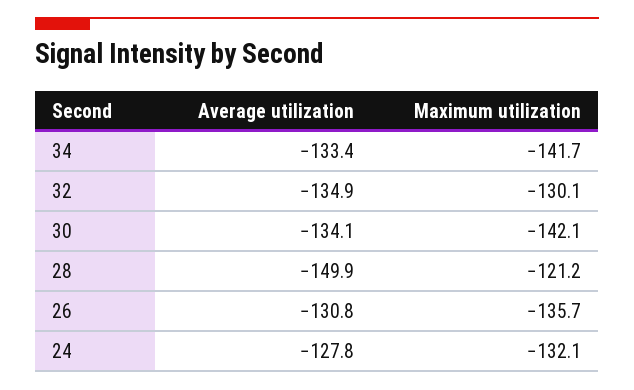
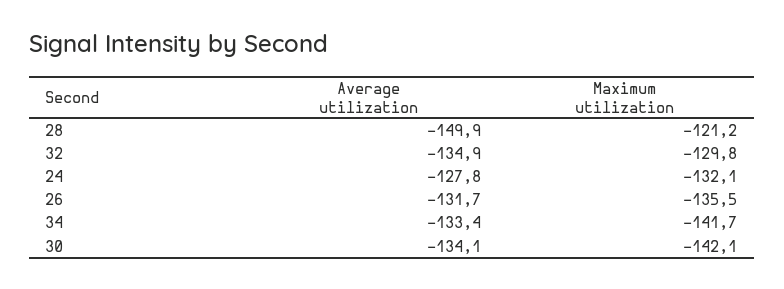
Maximum utilization, 32: -130.1 -> -129.8
Average utilization, 26: -130.8 -> -131.7
Maximum utilization, 26: -135.7 -> -135.5

